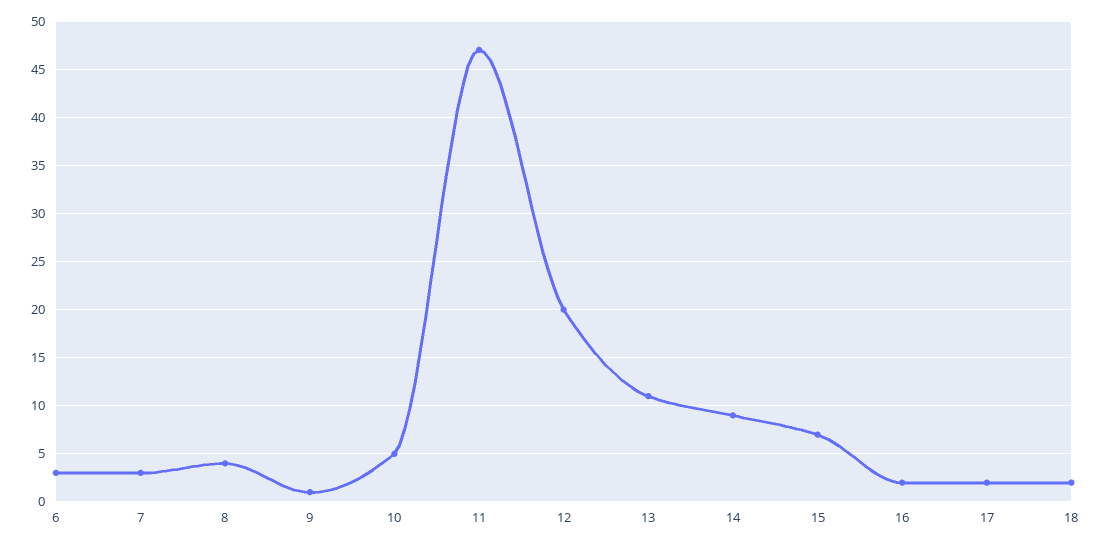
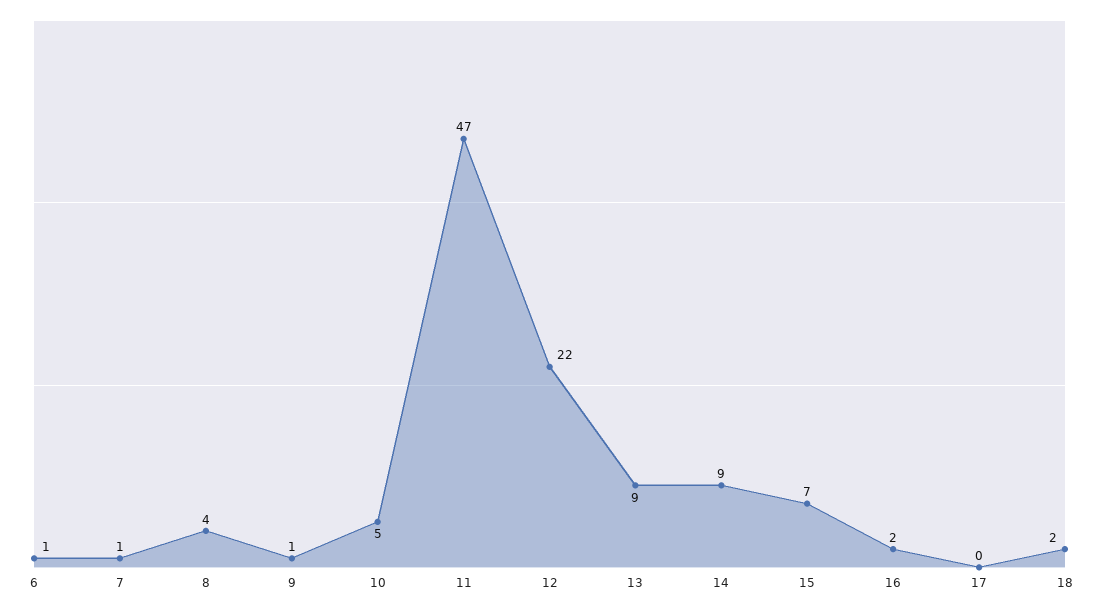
6: 3 -> 1
7: 3 -> 1
12: 20 -> 22
13: 11 -> 9
17: 2 -> 0

